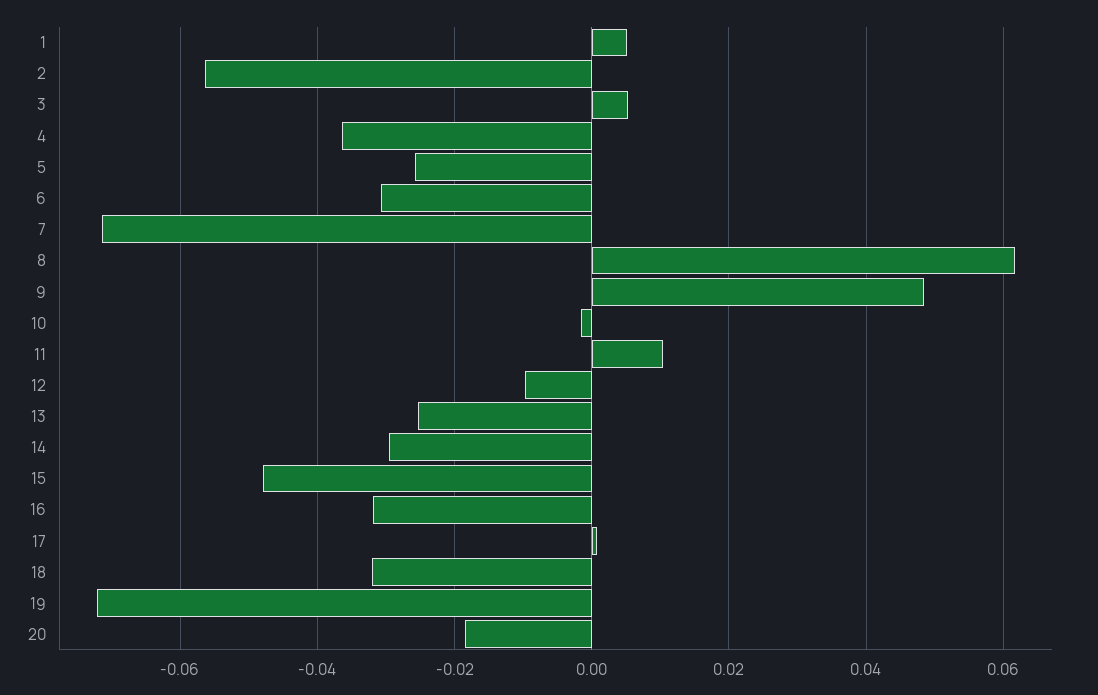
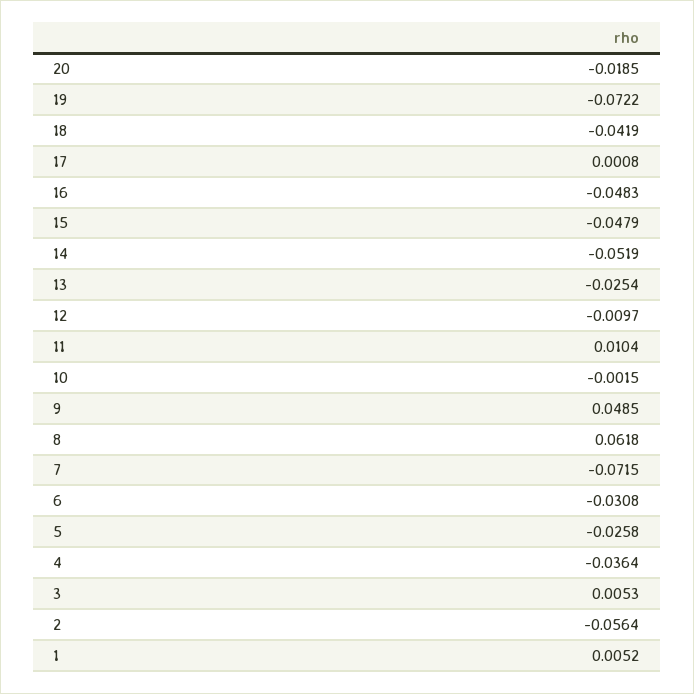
14: -0.03 -> -0.0519
16: -0.032 -> -0.0483
18: -0.032 -> -0.0419

